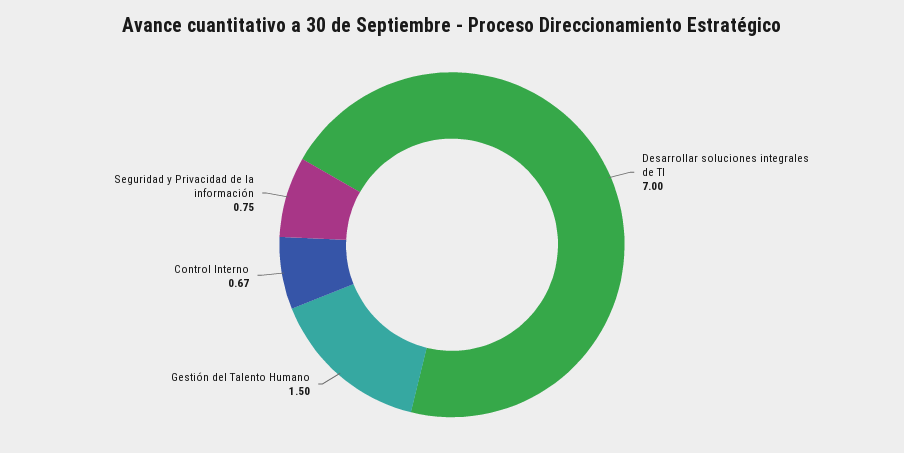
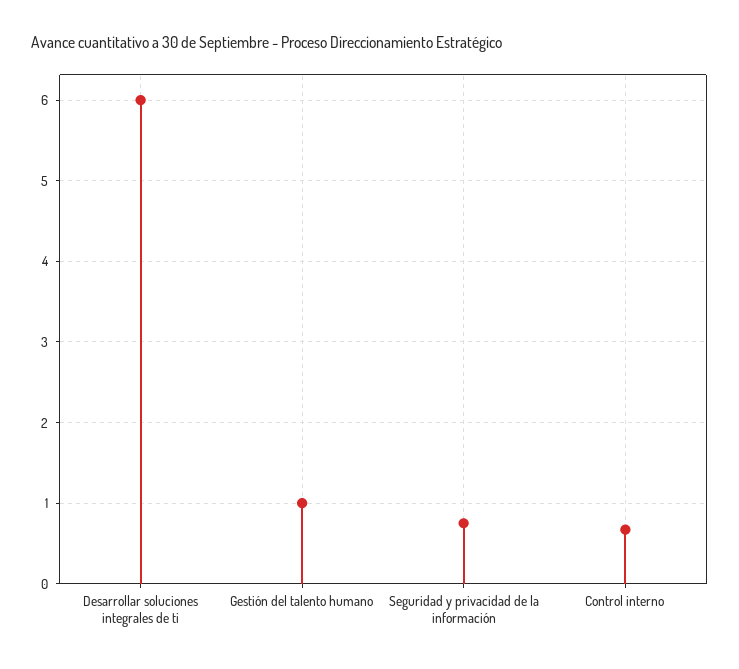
Desarrollar soluciones integrales de TI: 7 -> 6
Gestión del Talento Humano: 1.5 -> 1

